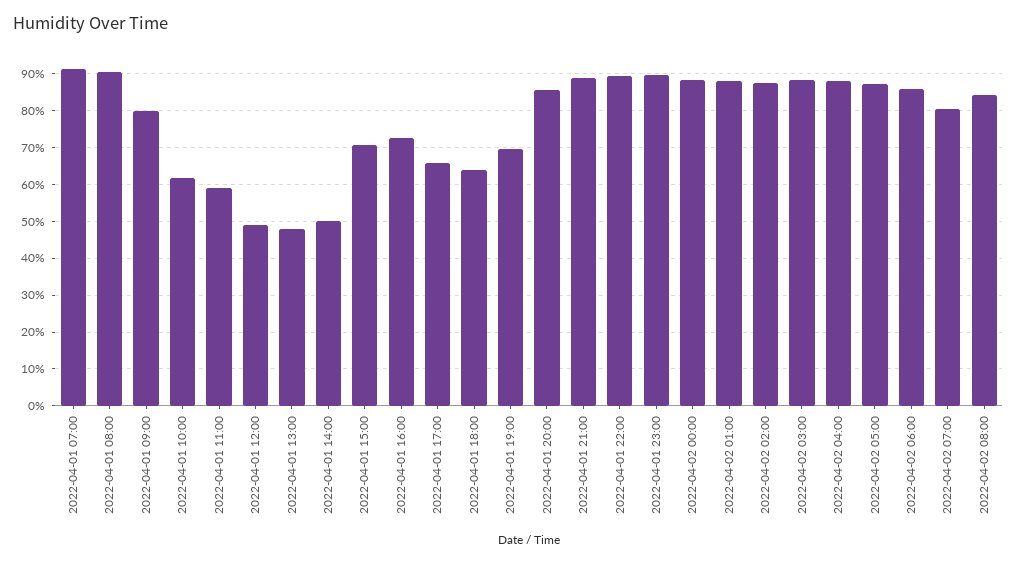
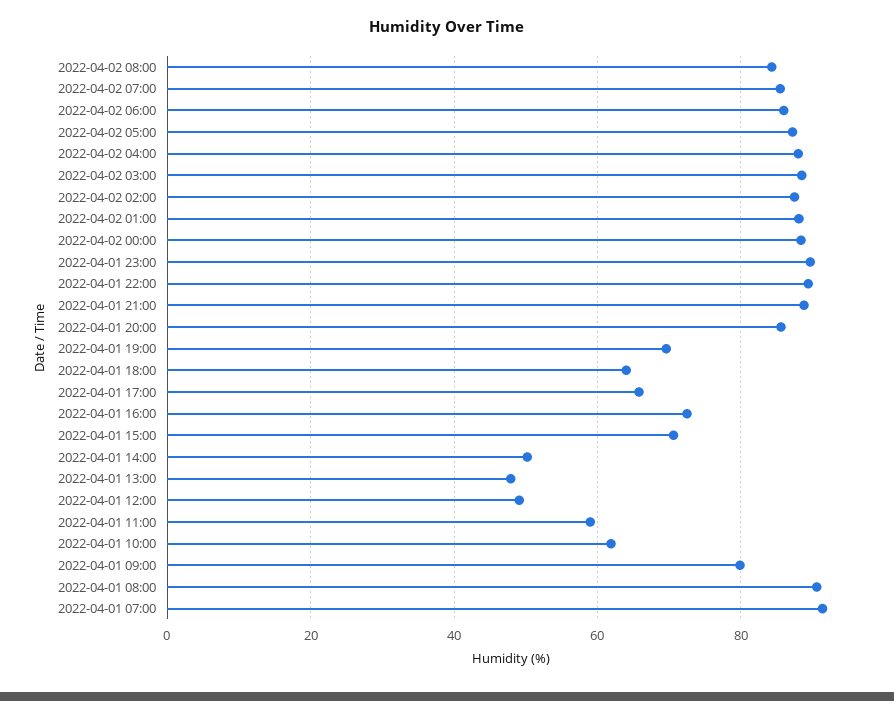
2022-04-02 07:00: 80 -> 86

